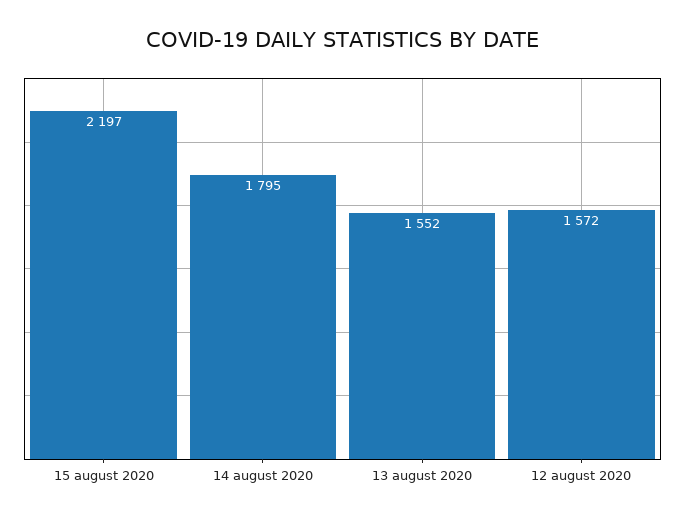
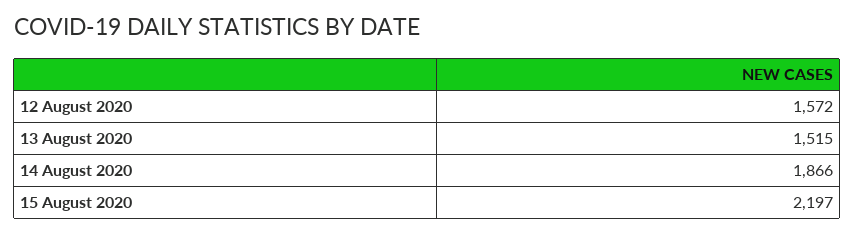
14 august 2020: 1795 -> 1866
13 august 2020: 1552 -> 1515

